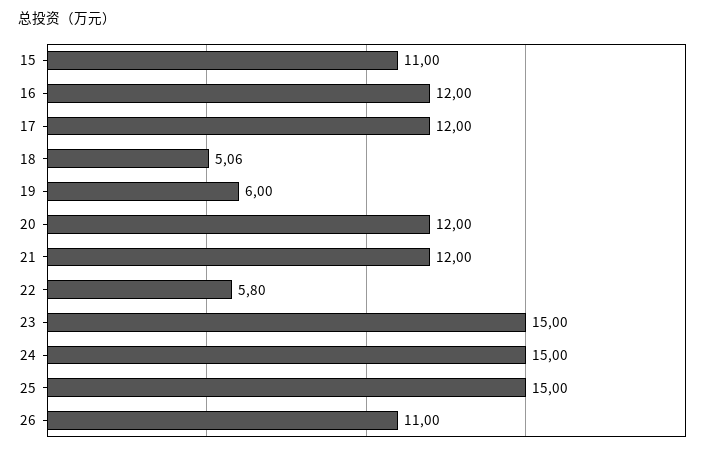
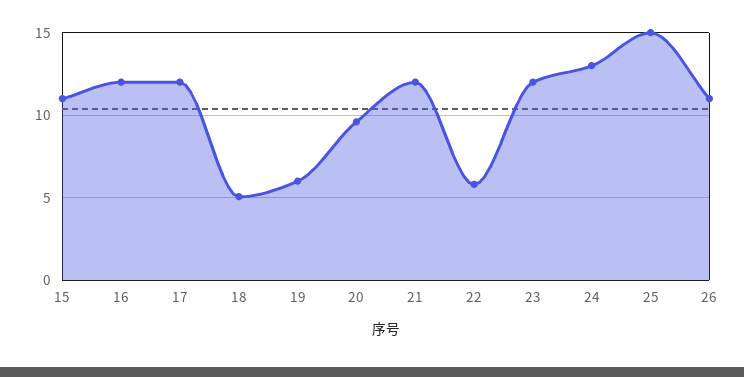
20: 12 -> 9.5
23: 15 -> 12
24: 15 -> 13

